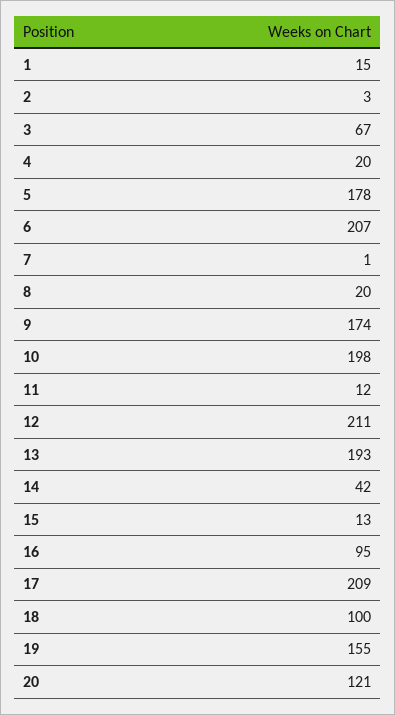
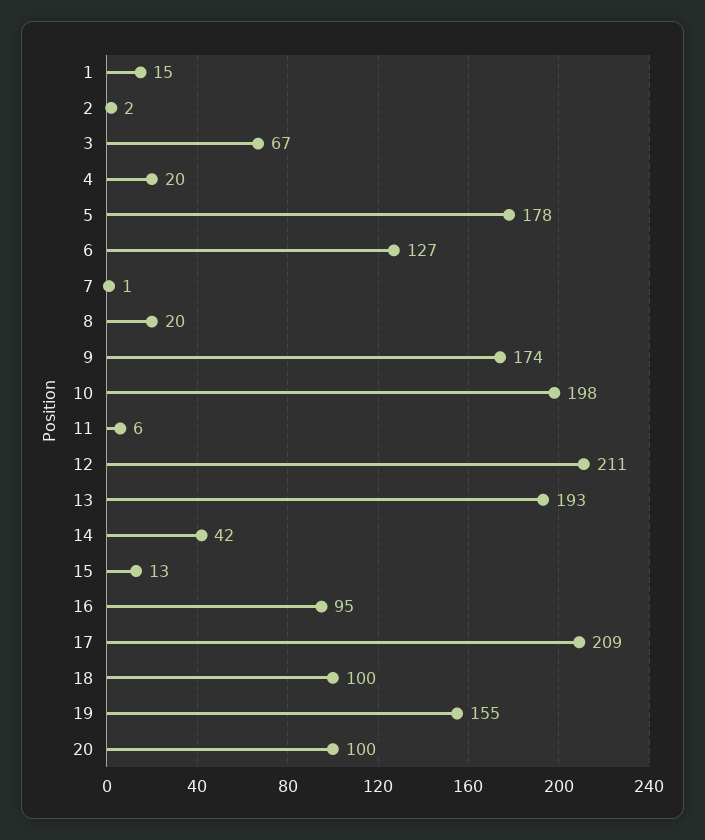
2: 3 -> 2
6: 207 -> 127
11: 12 -> 6
20: 121 -> 100

